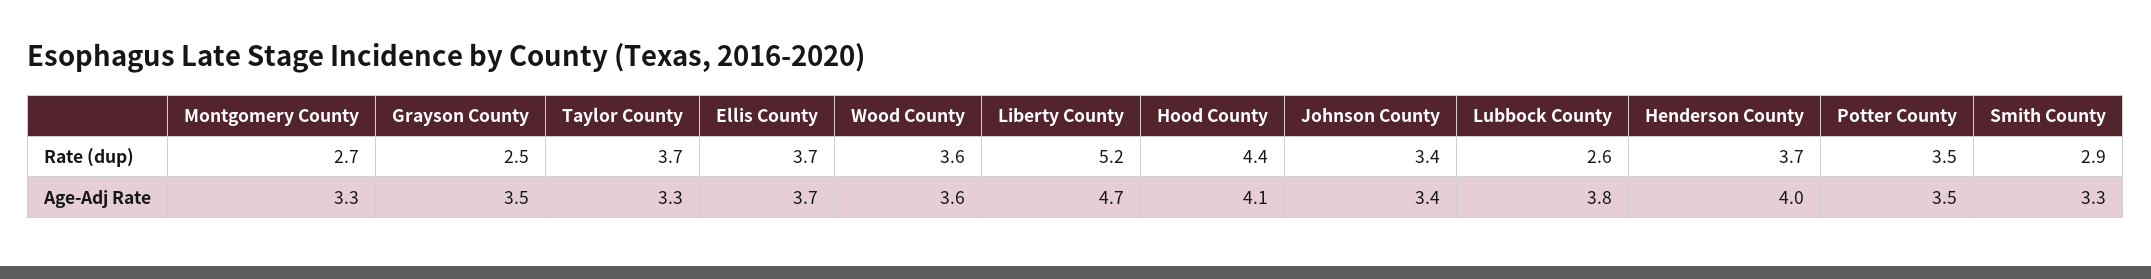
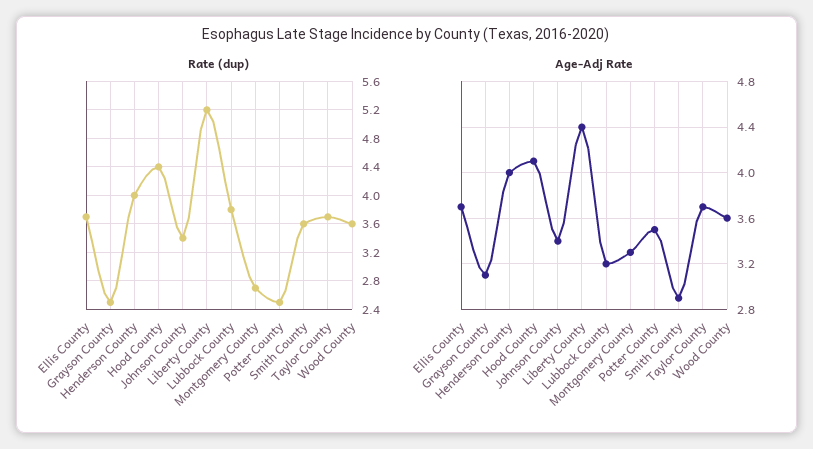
Rate (dup), Lubbock County: 2.6 -> 3.8
Rate (dup), Henderson County: 3.7 -> 4
Rate (dup), Potter County: 3.5 -> 2.5
Rate (dup), Smith County: 2.9 -> 3.6
Age-Adj Rate, Grayson County: 3.5 -> 3.1
Age-Adj Rate, Taylor County: 3.3 -> 3.7
Age-Adj Rate, Liberty County: 4.7 -> 4.4
Age-Adj Rate, Lubbock County: 3.8 -> 3.2
Age-Adj Rate, Smith County: 3.3 -> 2.9

